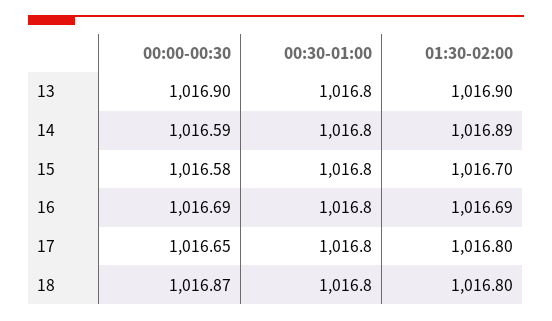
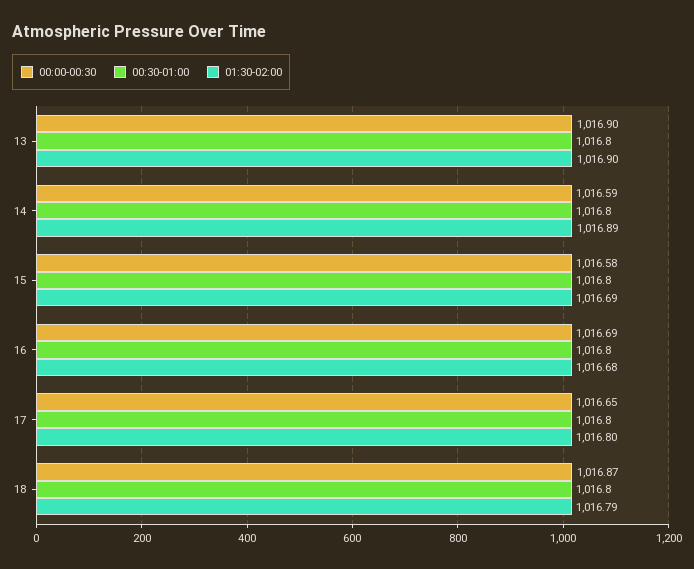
01:30-02:00, 15: 1016.7 -> 1016.69
01:30-02:00, 16: 1016.69 -> 1016.68
01:30-02:00, 18: 1016.8 -> 1016.79

